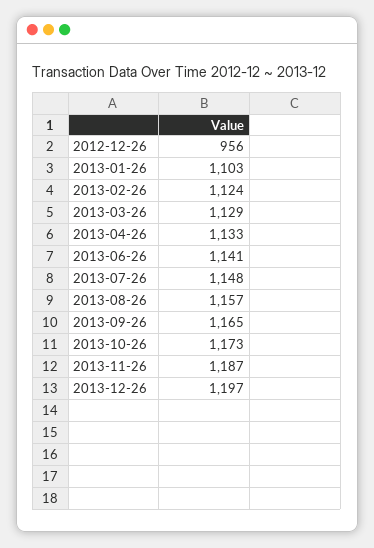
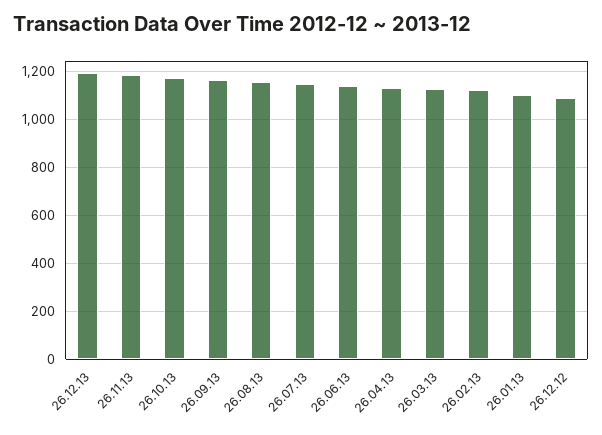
2012-12-26: 956 -> 1100

